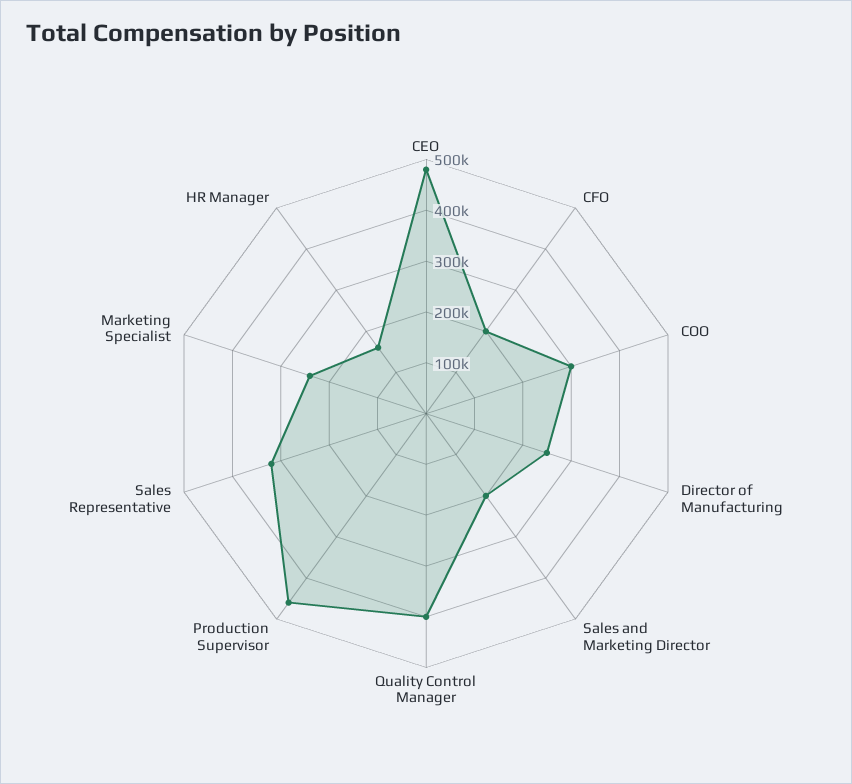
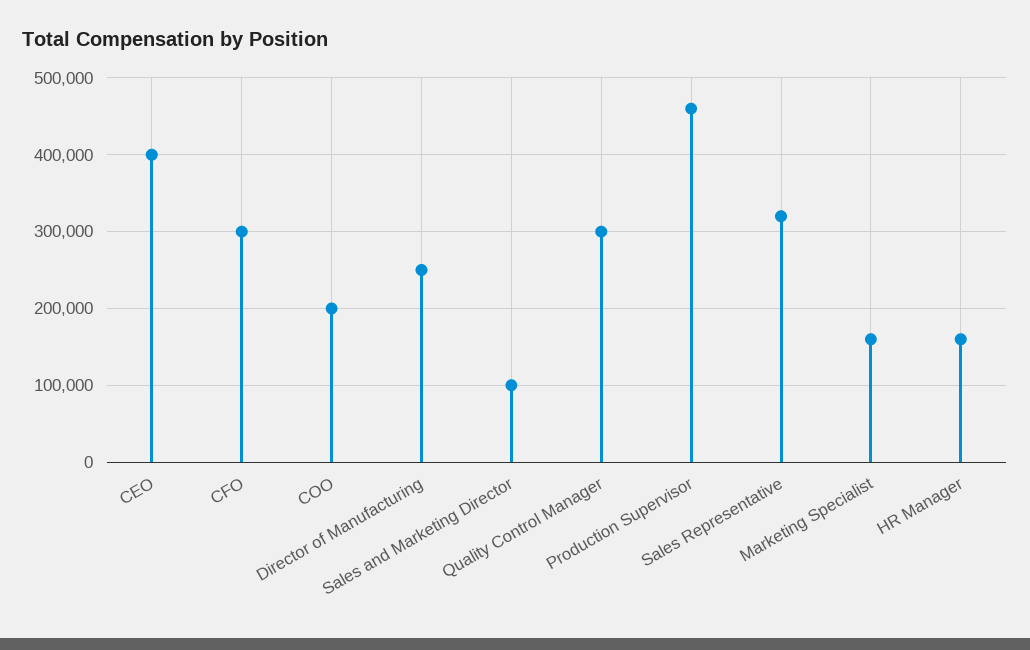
CEO: 480000 -> 400000
CFO: 200000 -> 300000
COO: 300000 -> 200000
Sales and Marketing Director: 200000 -> 100000
Quality Control Manager: 400000 -> 300000
Marketing Specialist: 240000 -> 160000

